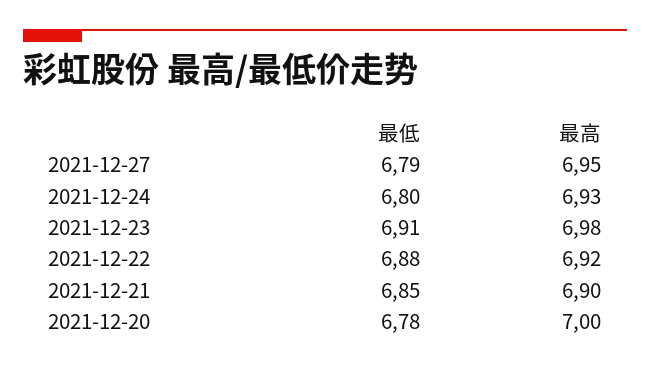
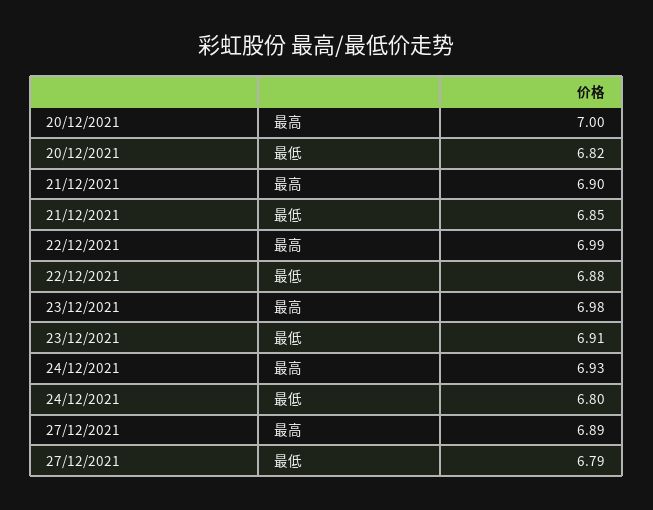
最高, 2021-12-27: 6.95 -> 6.89
最高, 2021-12-22: 6.92 -> 6.99
最低, 2021-12-20: 6.78 -> 6.82

